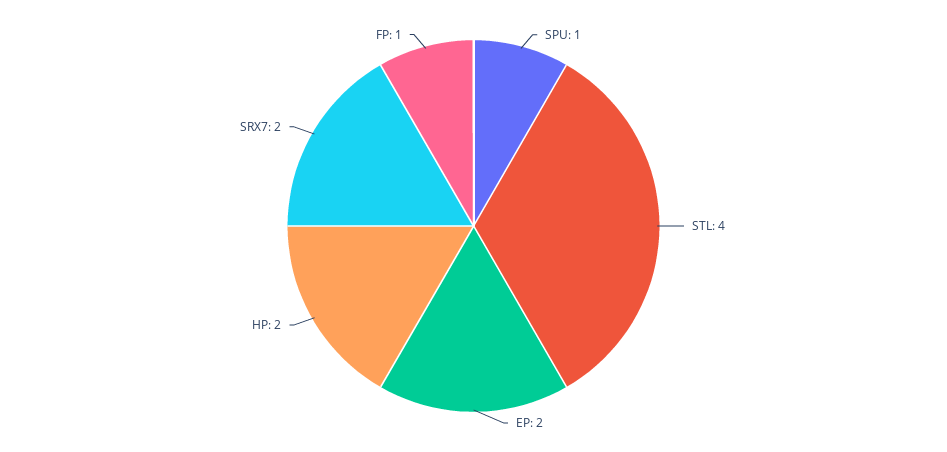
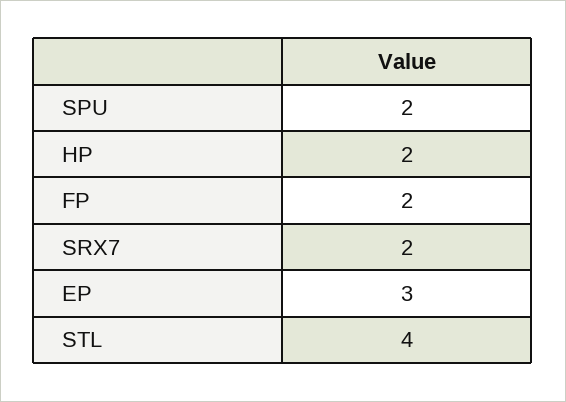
SPU: 1 -> 2
EP: 2 -> 3
FP: 1 -> 2

